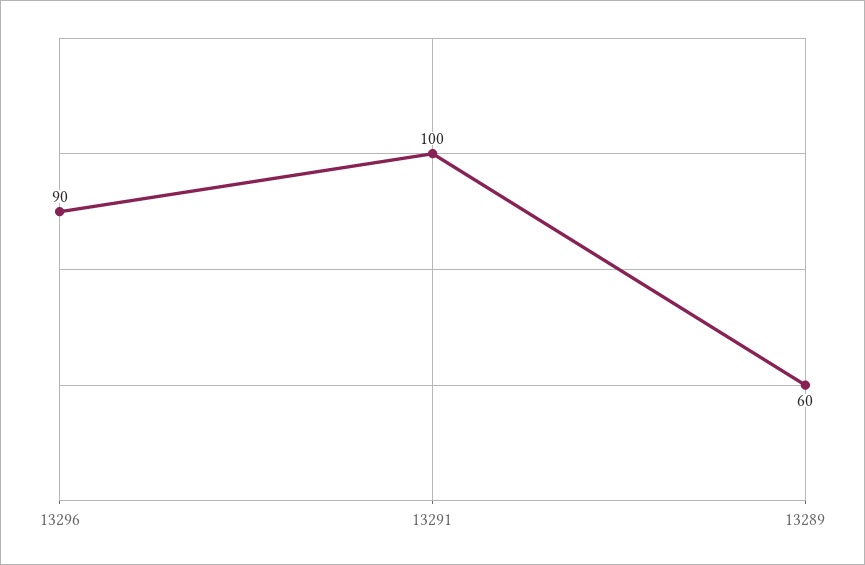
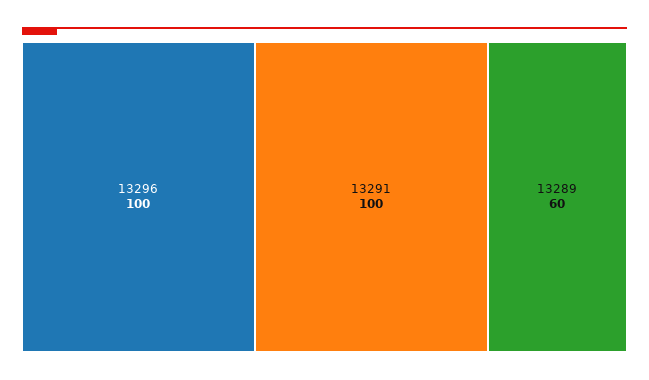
13296: 90 -> 100

